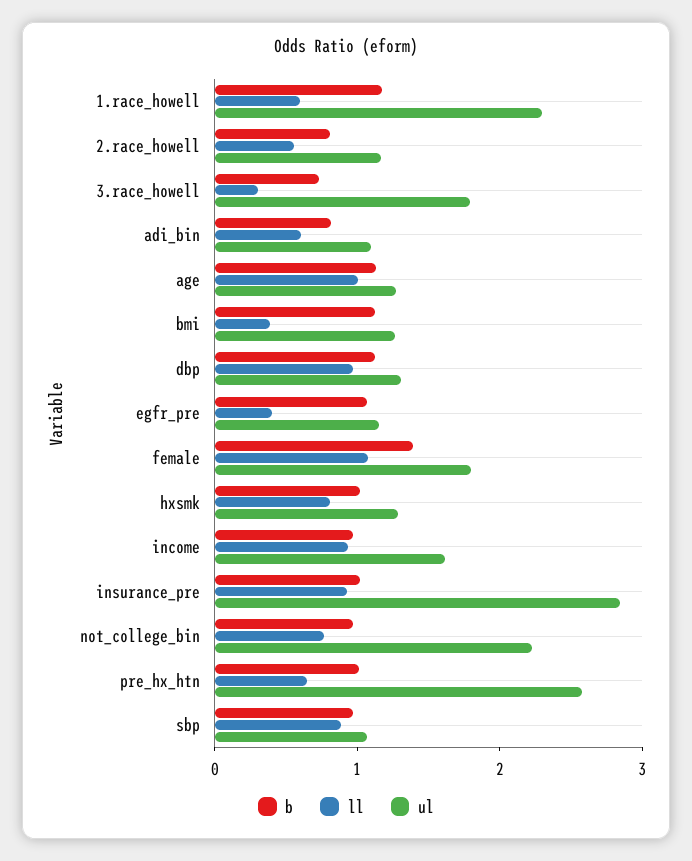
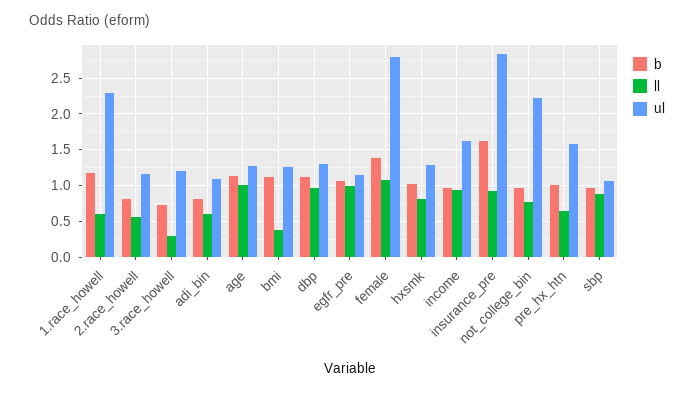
ul, 3.race_howell: 1.8 -> 1.2
ll, egfr_pre: 0.4 -> 1
ul, female: 1.8 -> 2.8
b, insurance_pre: 1 -> 1.6
ul, pre_hx_htn: 2.6 -> 1.6

